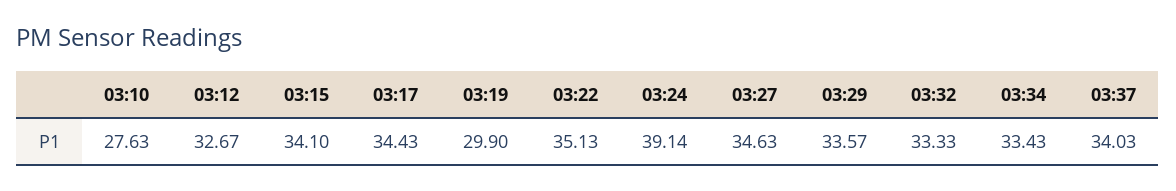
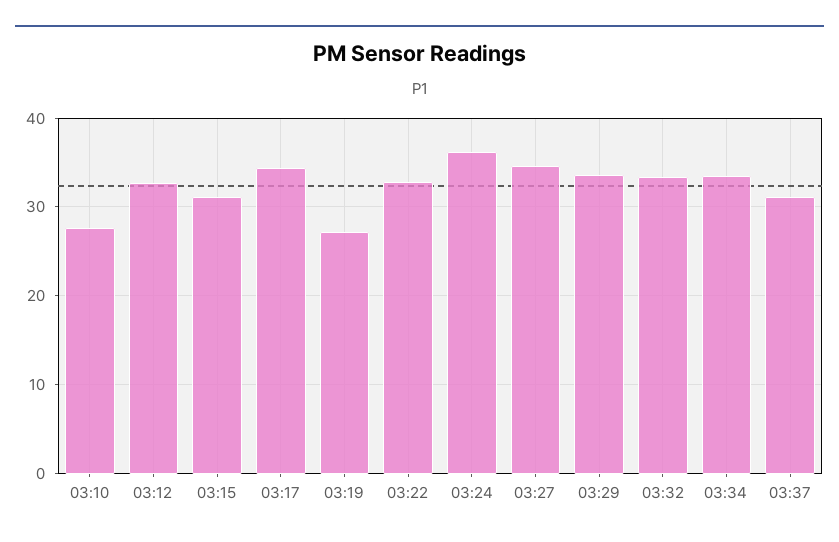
03:15: 34.1 -> 31
03:19: 29.9 -> 27
03:22: 35.13 -> 33
03:24: 39.14 -> 36
03:37: 34.03 -> 31

